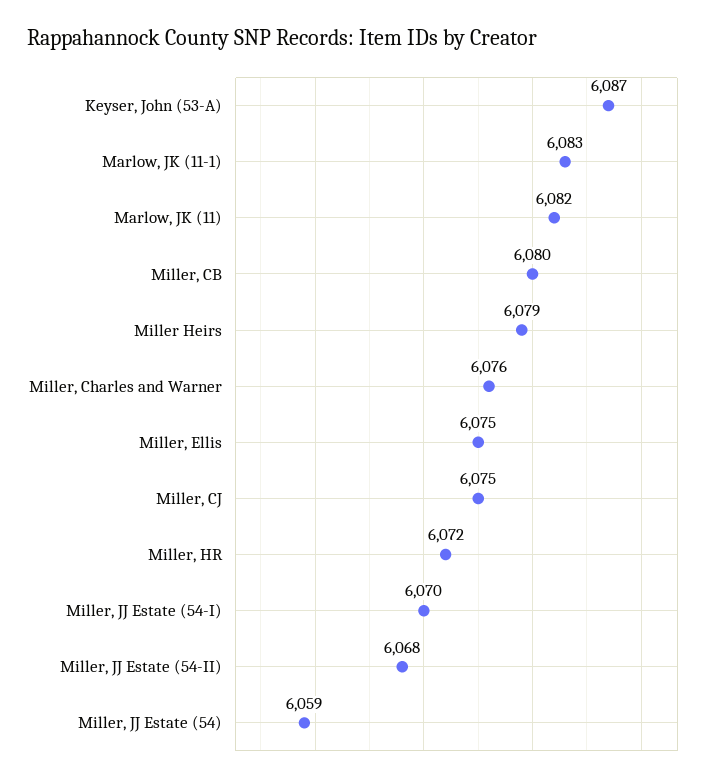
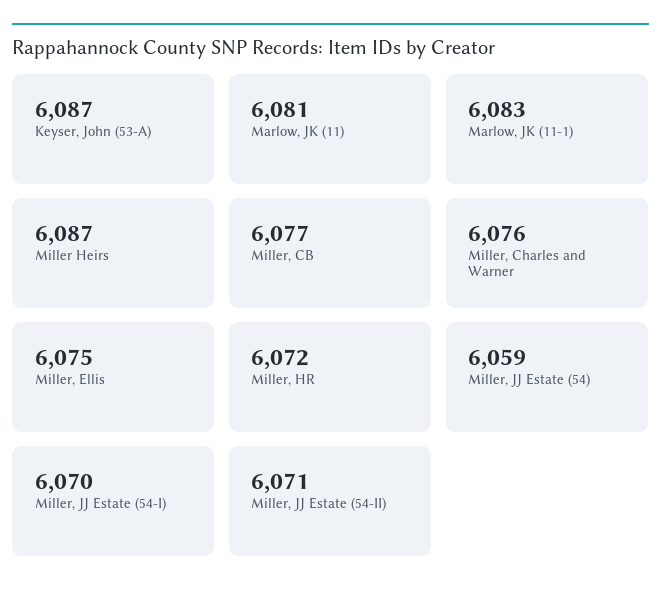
Marlow, JK (11): 6082 -> 6081
Miller, CB: 6080 -> 6077
Miller Heirs: 6079 -> 6087
Miller, CJ: 6075 -> none
Miller, JJ Estate (54-II): 6068 -> 6071

